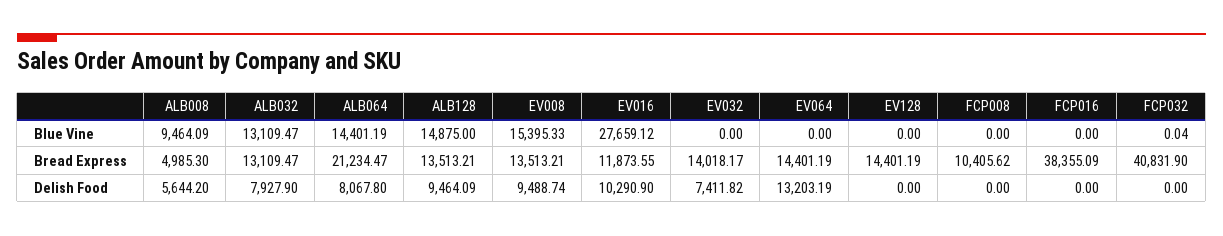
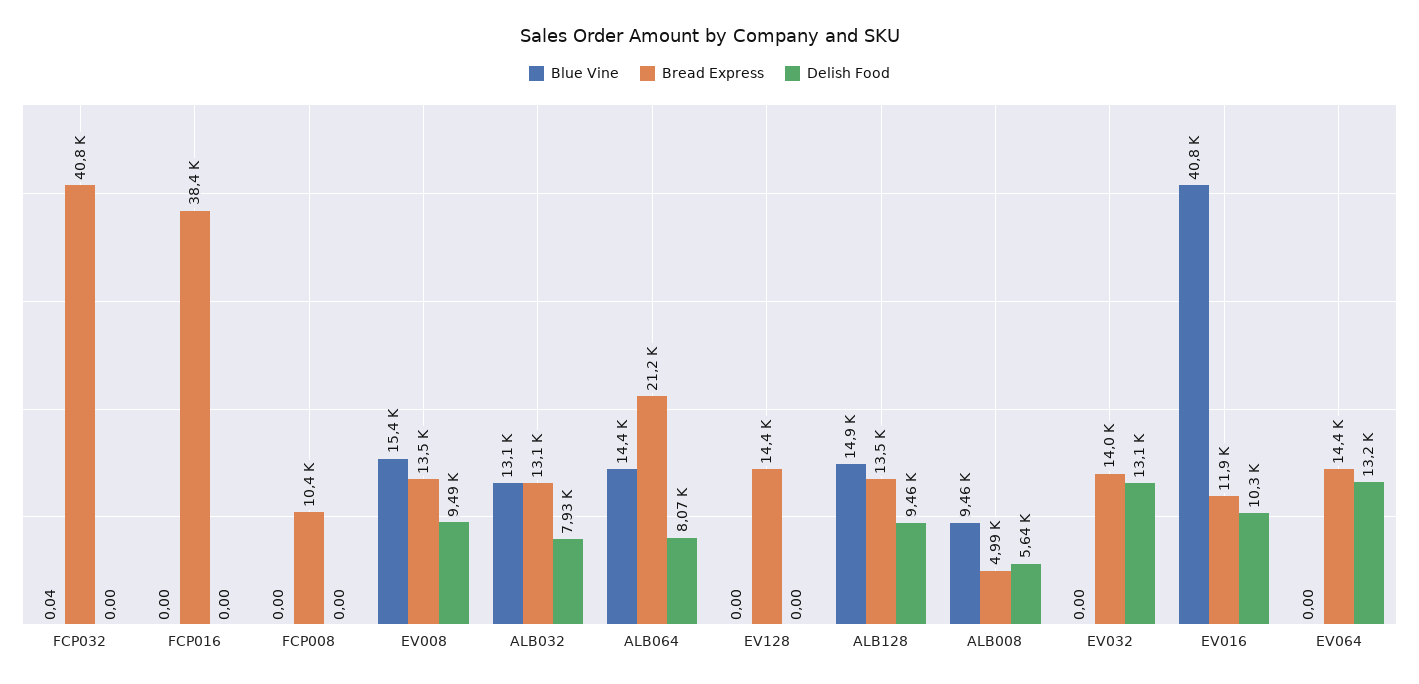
Blue Vine, EV016: 27659.12 -> 40800
Delish Food, EV032: 7411.82 -> 13100

